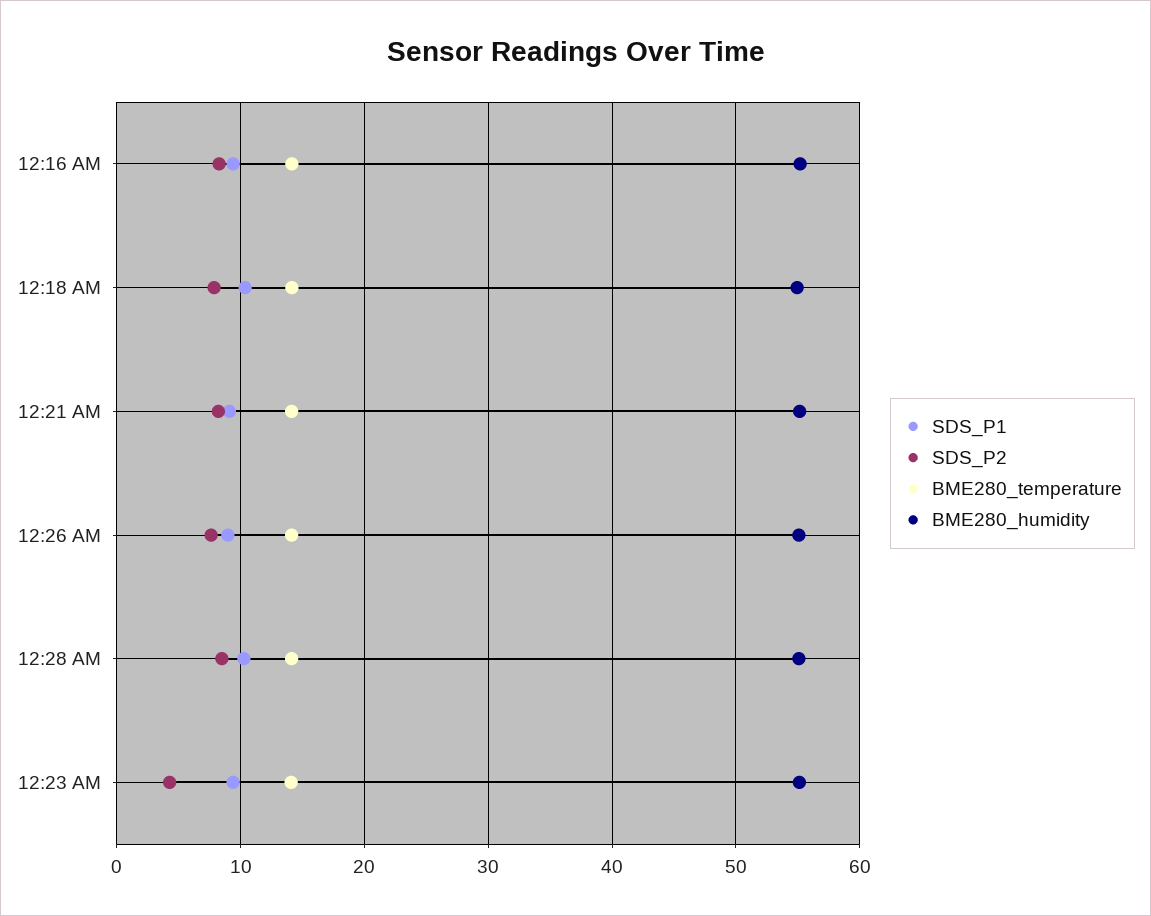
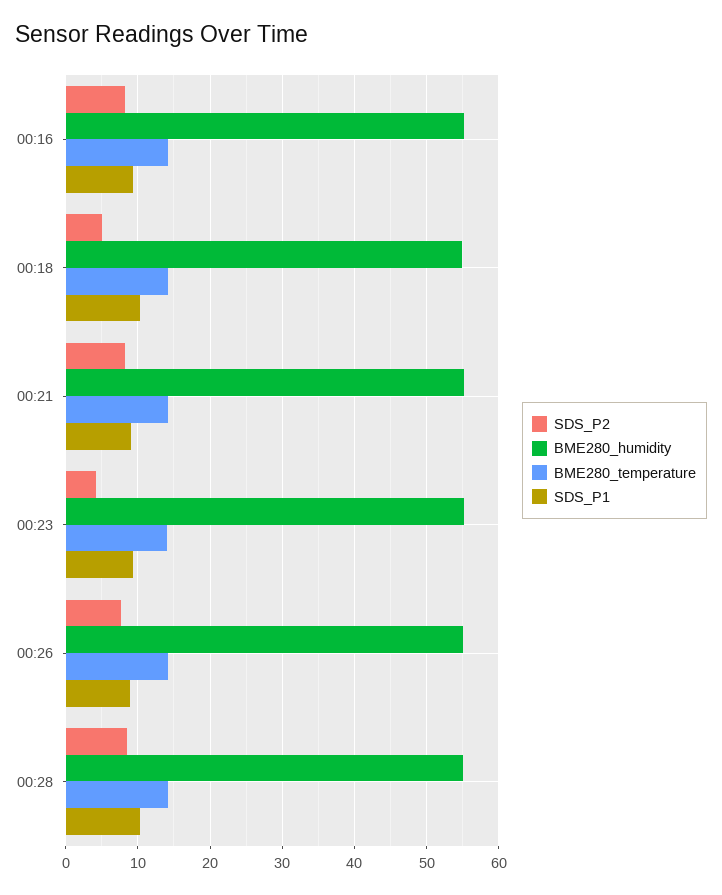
SDS_P2, 12:18 AM: 8 -> 5

